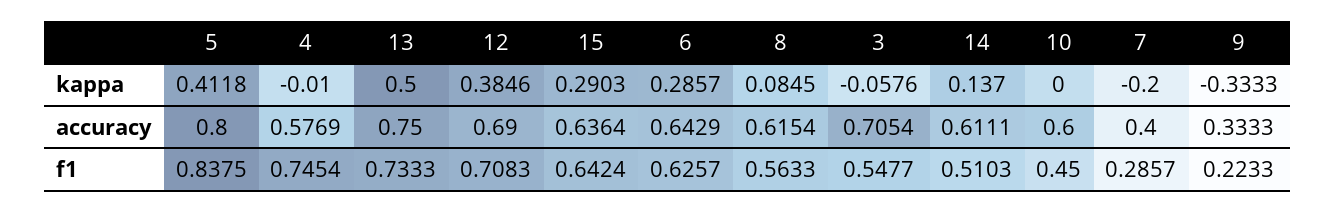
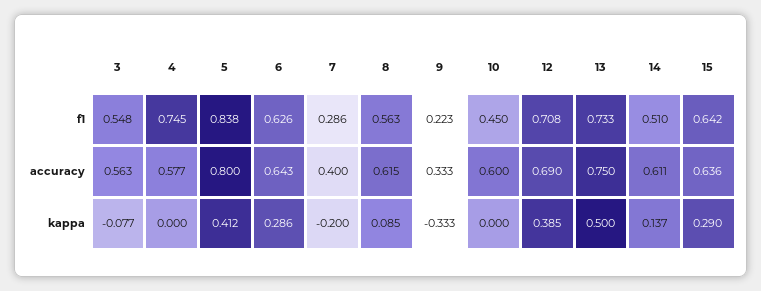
4, kappa: -0.01 -> 0
3, kappa: -0.0576 -> -0.077
3, accuracy: 0.7054 -> 0.563

